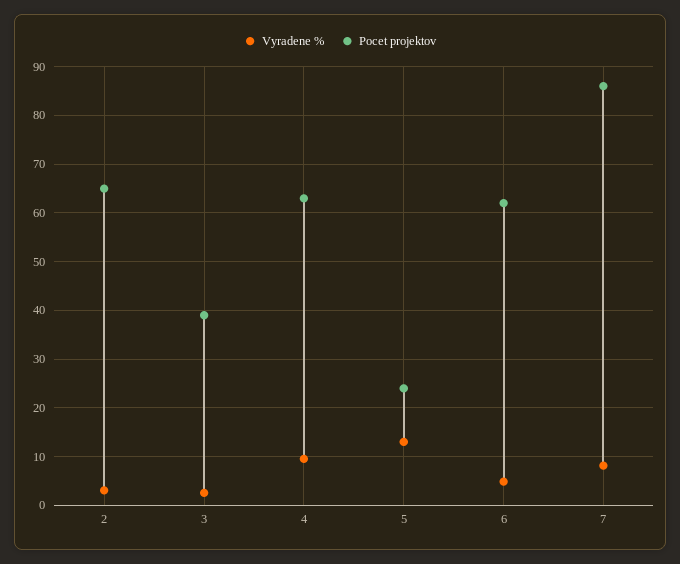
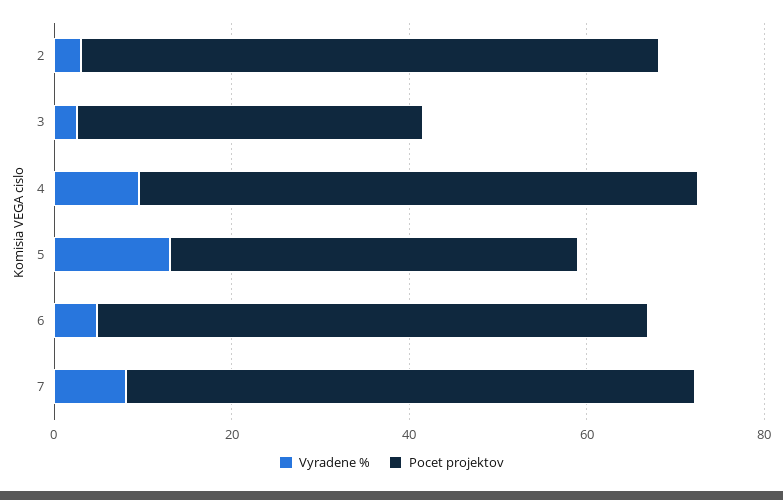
Pocet projektov, 5: 24 -> 45
Pocet projektov, 7: 86 -> 65

